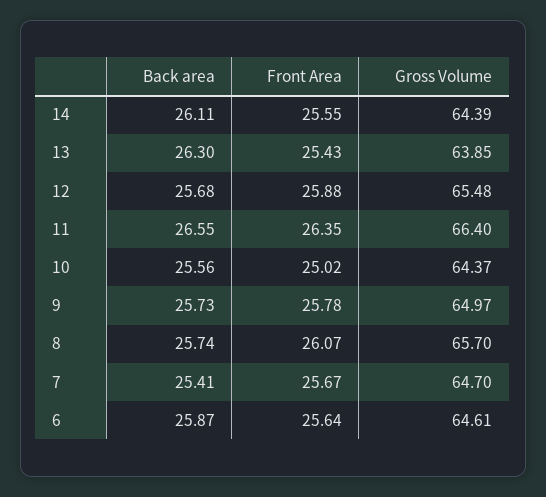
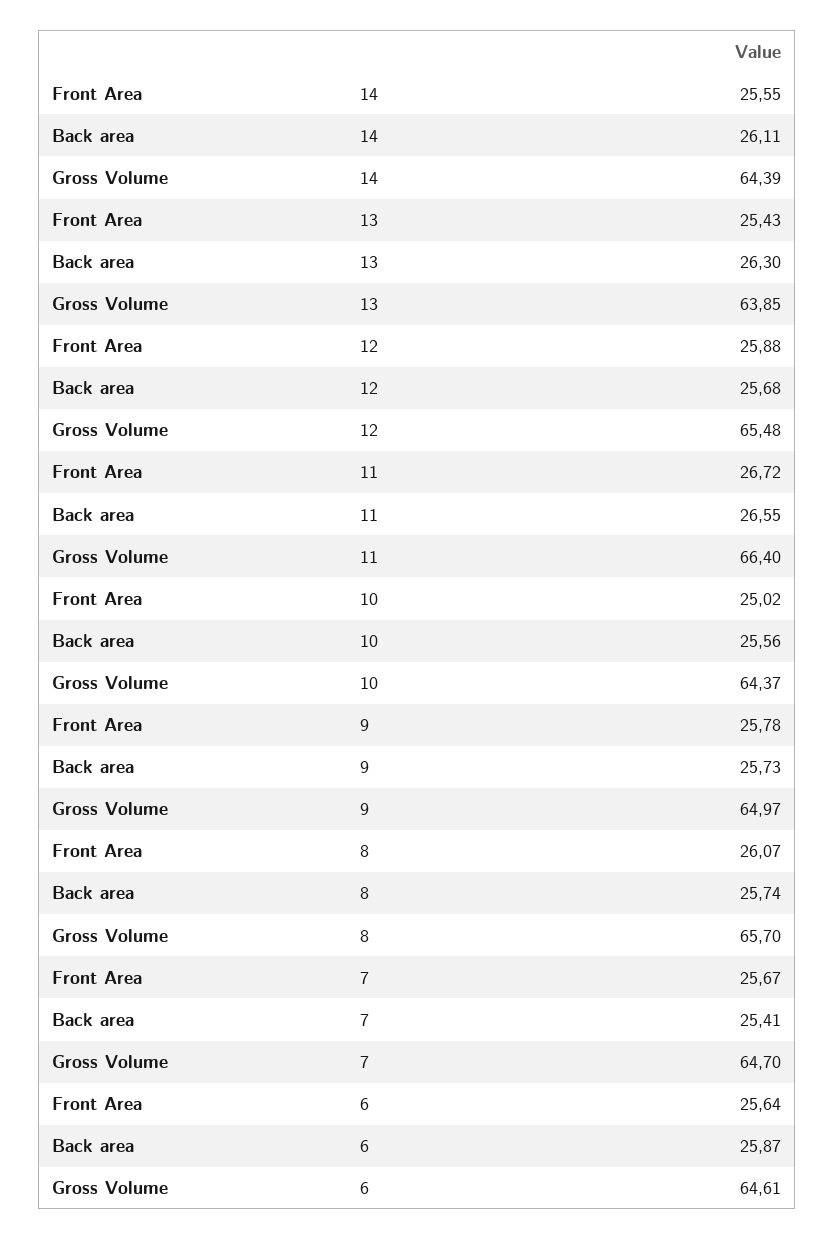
Front Area, 11: 26.35 -> 26.72

